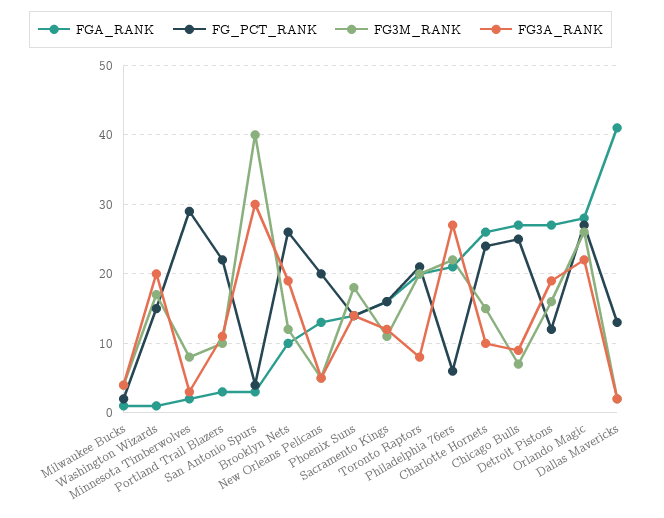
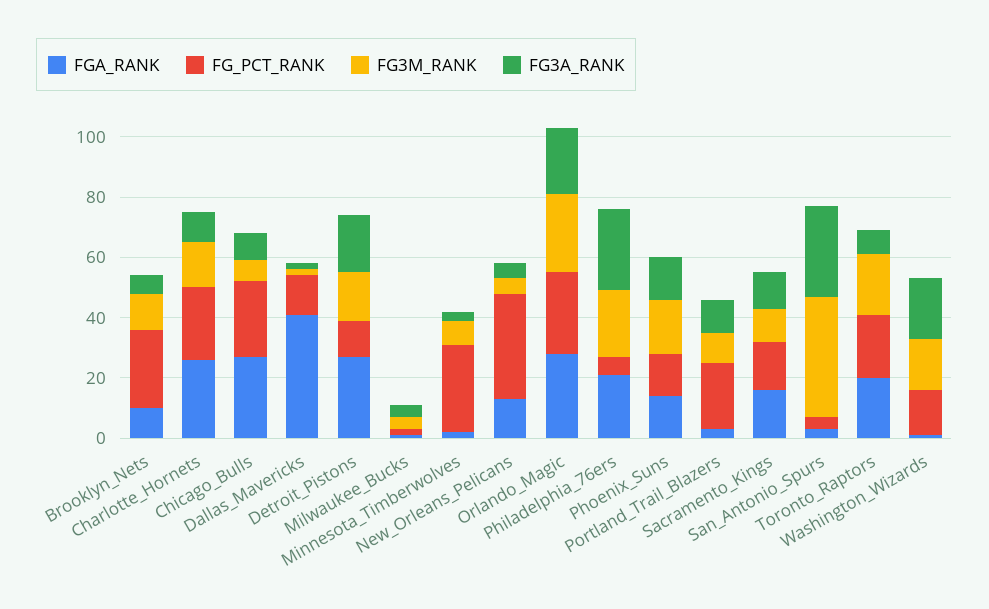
FG3A_RANK, Brooklyn Nets: 19 -> 5
FG_PCT_RANK, New Orleans Pelicans: 20 -> 35

